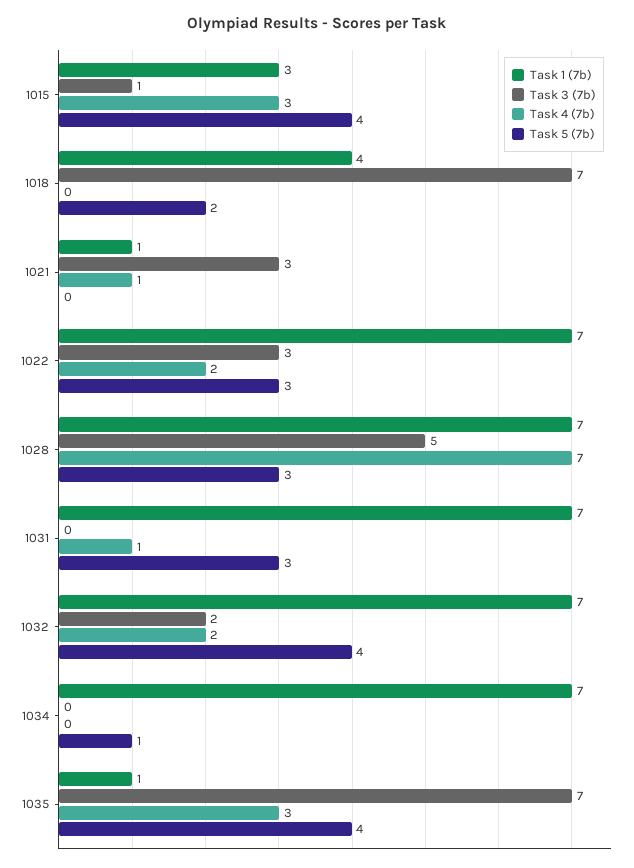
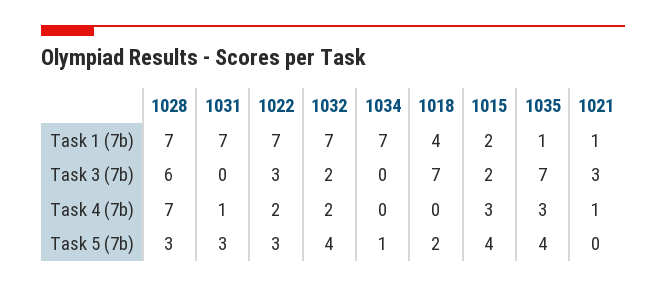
Task 1 (7b), 1015: 3 -> 2
Task 3 (7b), 1015: 1 -> 2
Task 3 (7b), 1028: 5 -> 6

